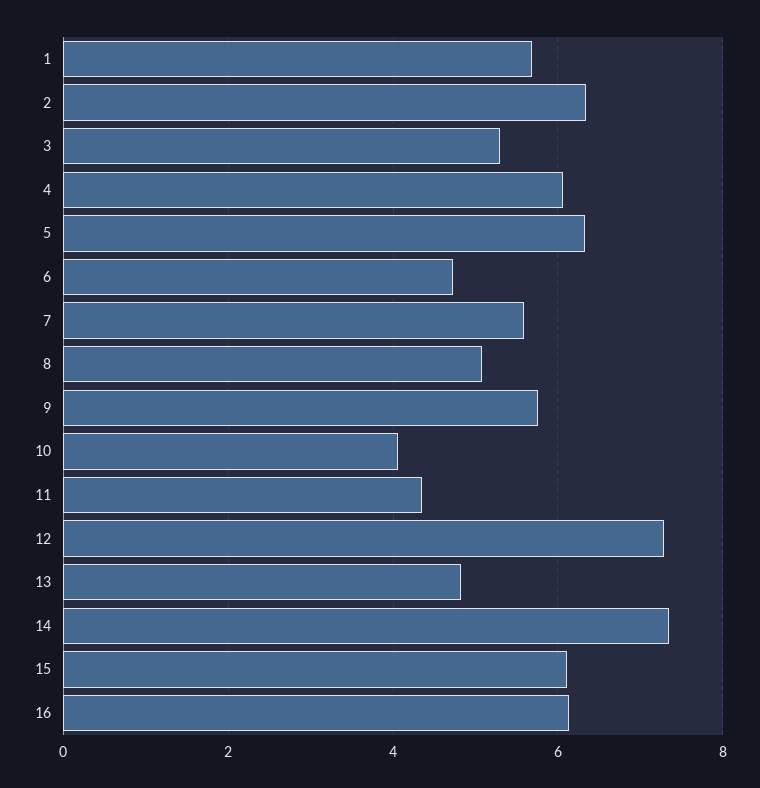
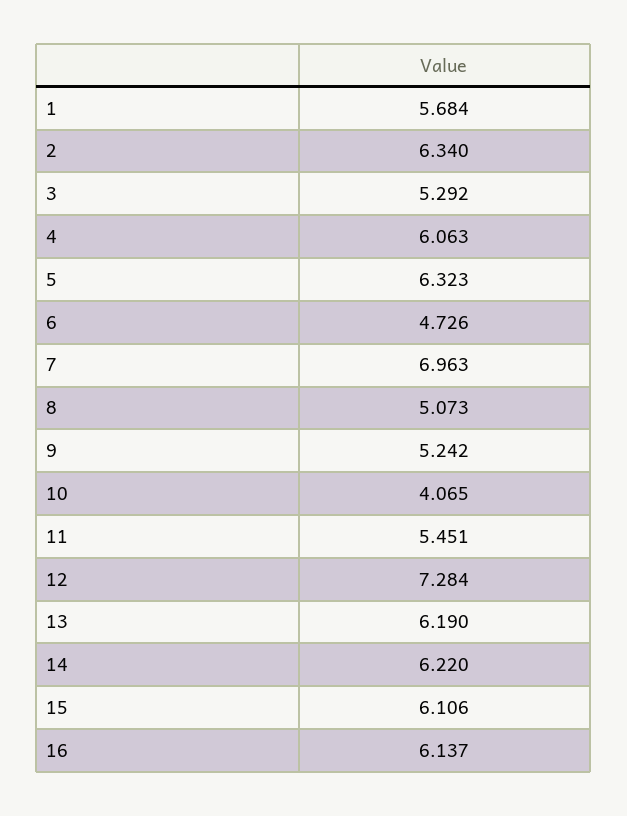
7: 5.6 -> 6.963
9: 5.8 -> 5.242
11: 4.4 -> 5.451
13: 4.8 -> 6.19
14: 7.4 -> 6.22

